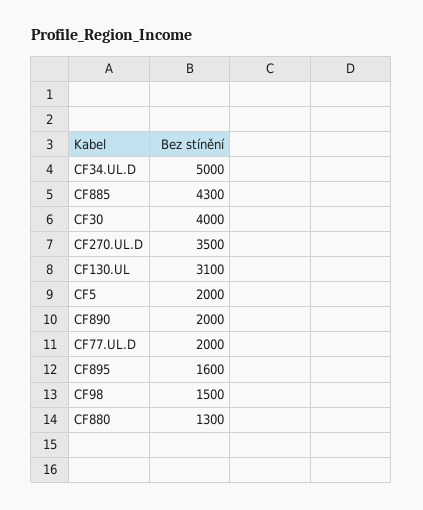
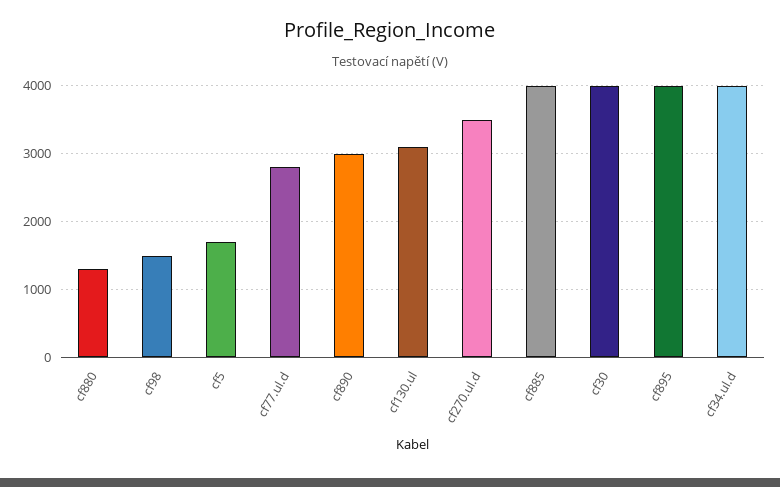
CF34.UL.D: 5000 -> 4000
CF885: 4300 -> 4000
CF5: 2000 -> 1700
CF890: 2000 -> 3000
CF77.UL.D: 2000 -> 2800
CF895: 1600 -> 4000

